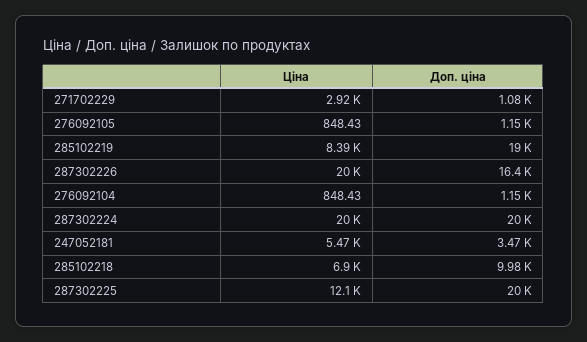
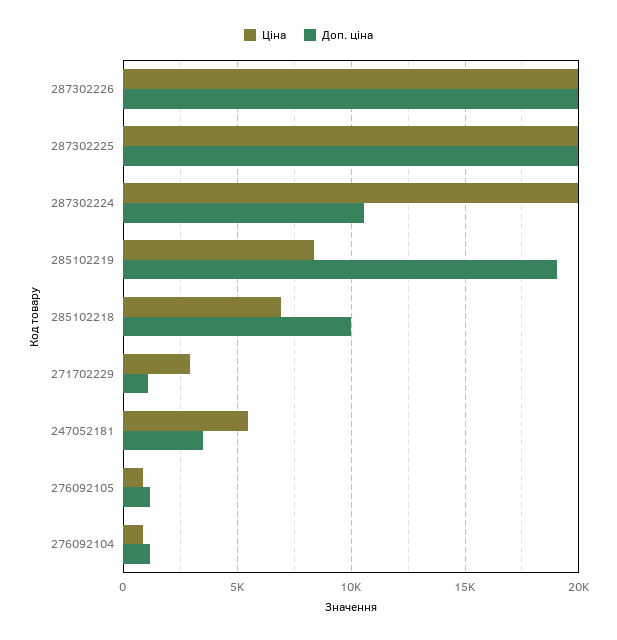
Доп. ціна, 287302226: 16400 -> 20000
Доп. ціна, 287302224: 20000 -> 10500
Ціна, 287302225: 12100 -> 20000

